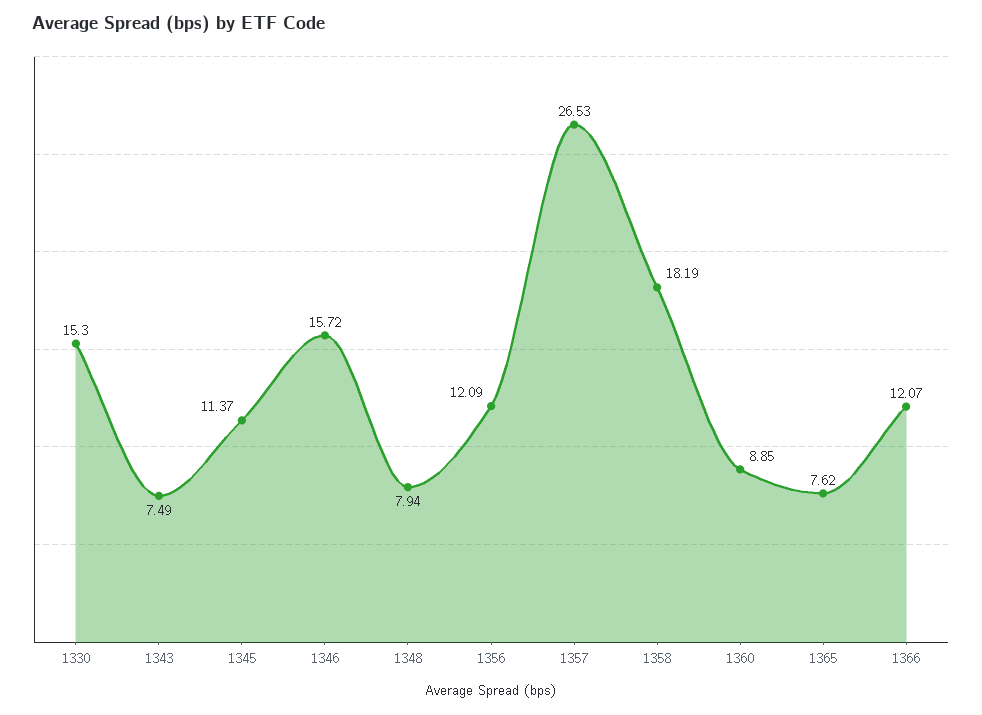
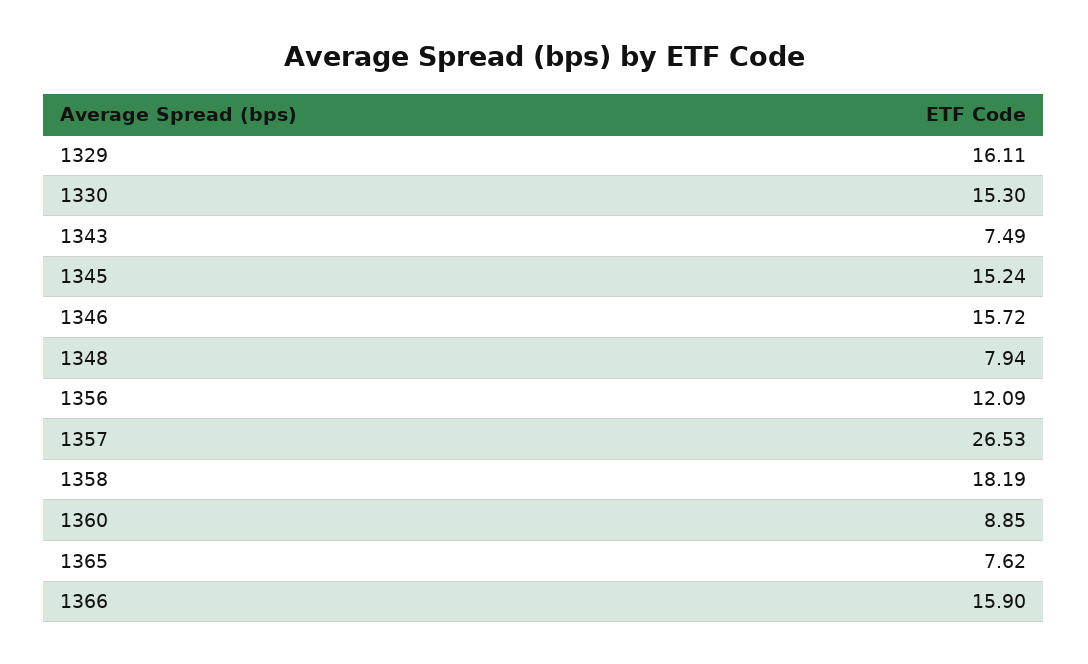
1345: 11.37 -> 15.24
1366: 12.07 -> 15.9
1329: none -> 16.11

